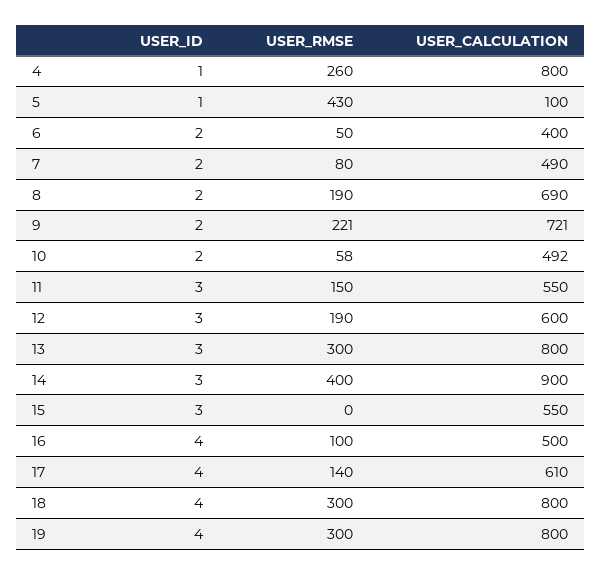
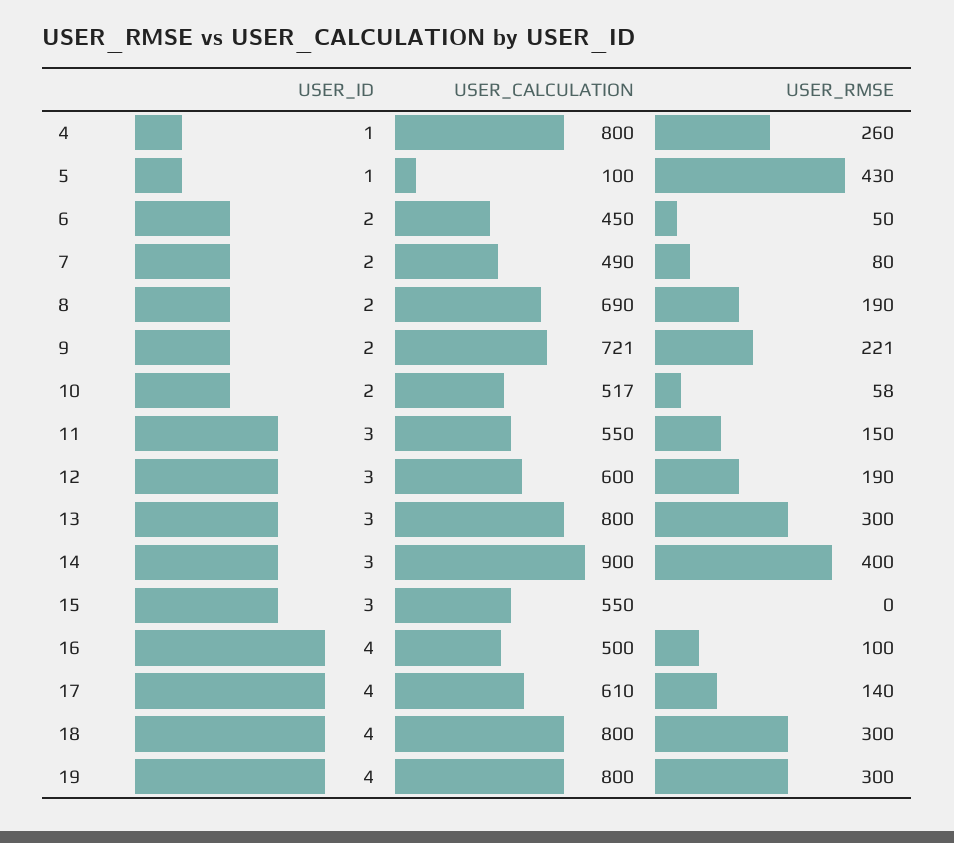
USER_CALCULATION, 6: 400 -> 450
USER_CALCULATION, 10: 492 -> 517

